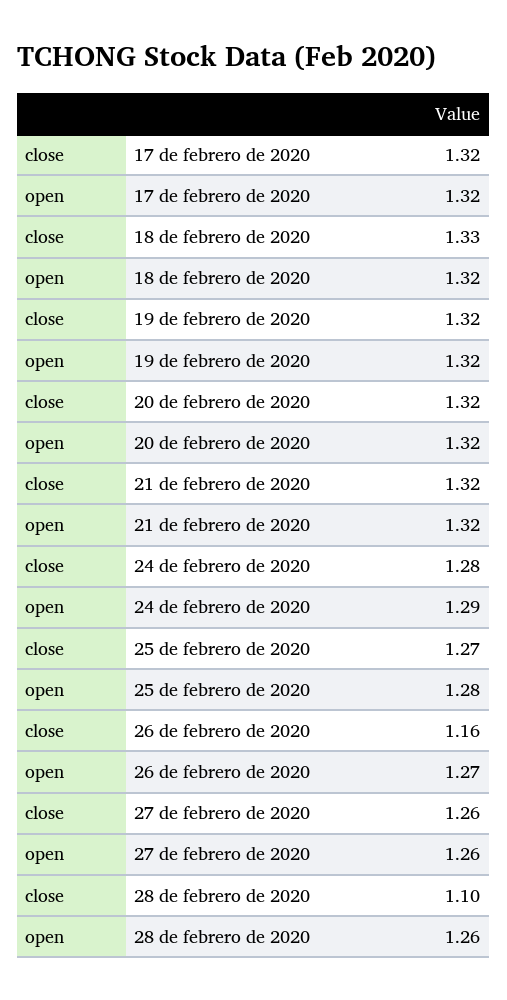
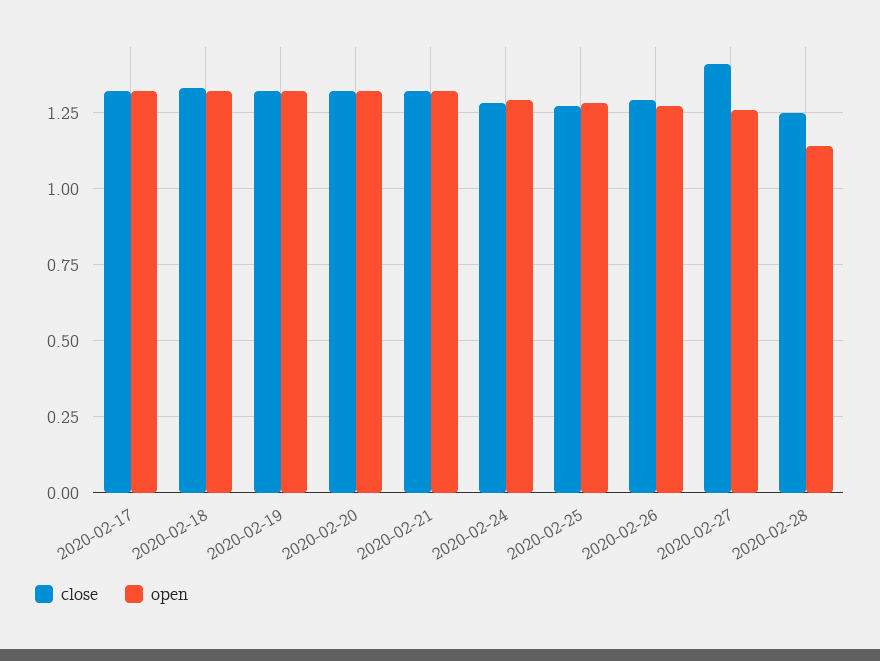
close, 26 de febrero de 2020: 1.16 -> 1.3
close, 27 de febrero de 2020: 1.26 -> 1.4
close, 28 de febrero de 2020: 1.1 -> 1.25
open, 28 de febrero de 2020: 1.26 -> 1.15

